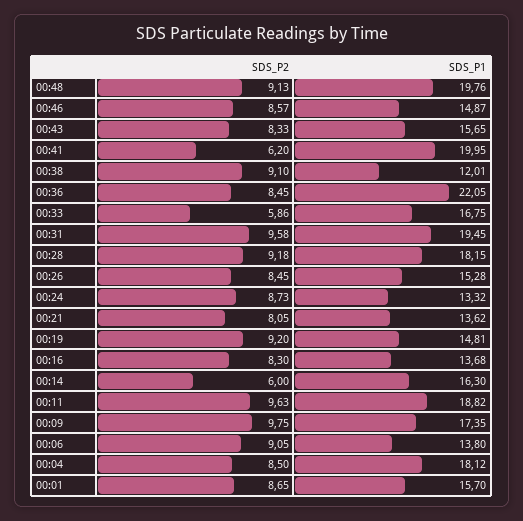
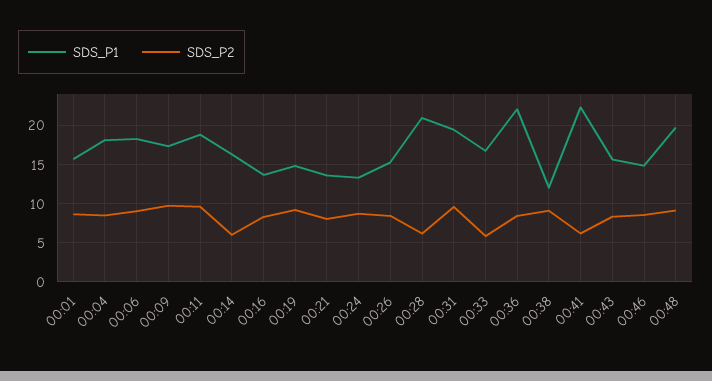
SDS_P1, 00:41: 19.95 -> 22
SDS_P2, 00:28: 9.18 -> 6
SDS_P1, 00:28: 18.15 -> 21
SDS_P1, 00:06: 13.8 -> 18

